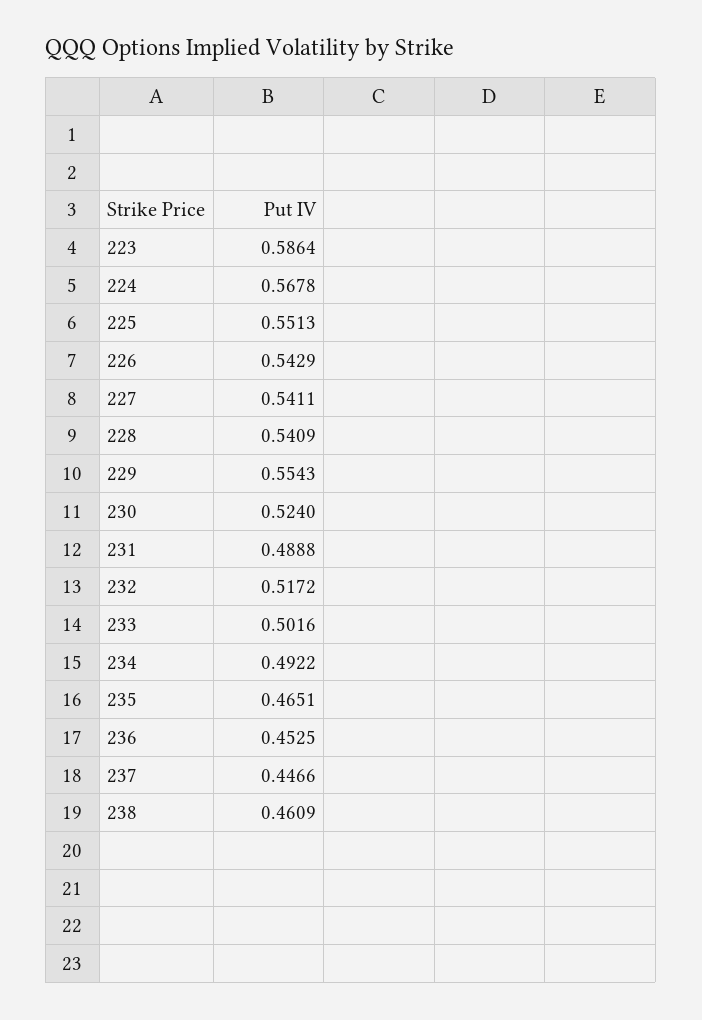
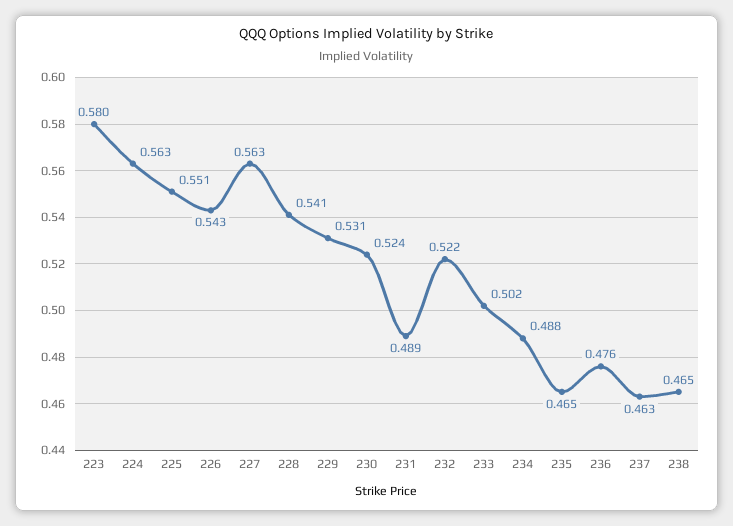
223: 0.5864 -> 0.58
224: 0.5678 -> 0.563
227: 0.5411 -> 0.563
229: 0.5543 -> 0.531
232: 0.5172 -> 0.522
234: 0.4922 -> 0.488
236: 0.4525 -> 0.476
237: 0.4466 -> 0.463
238: 0.4609 -> 0.465

